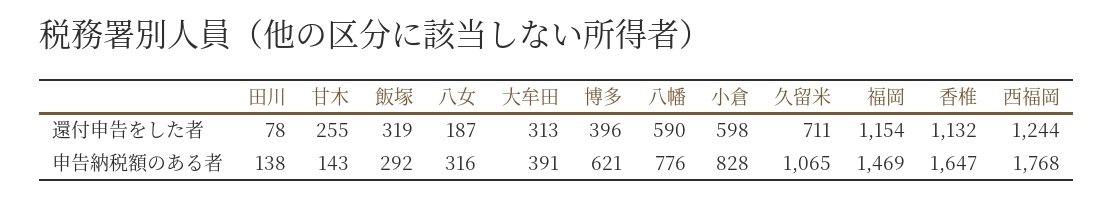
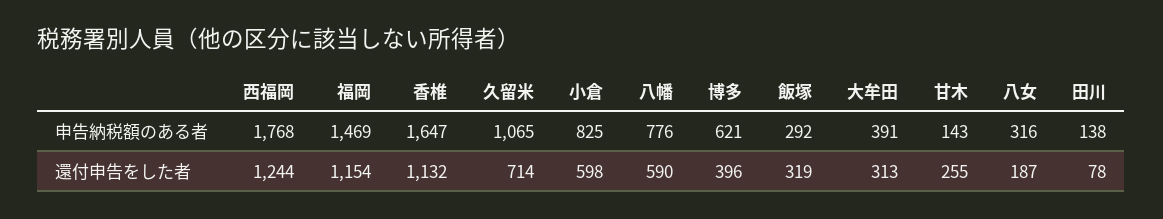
久留米, 還付申告をした者: 711 -> 714
小倉, 申告納税額のある者: 828 -> 825

